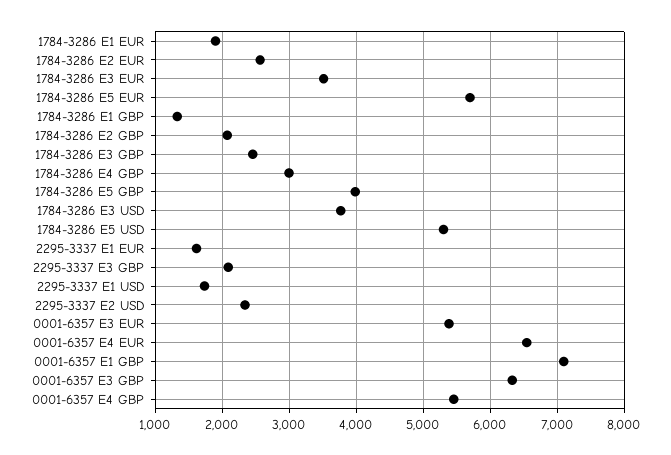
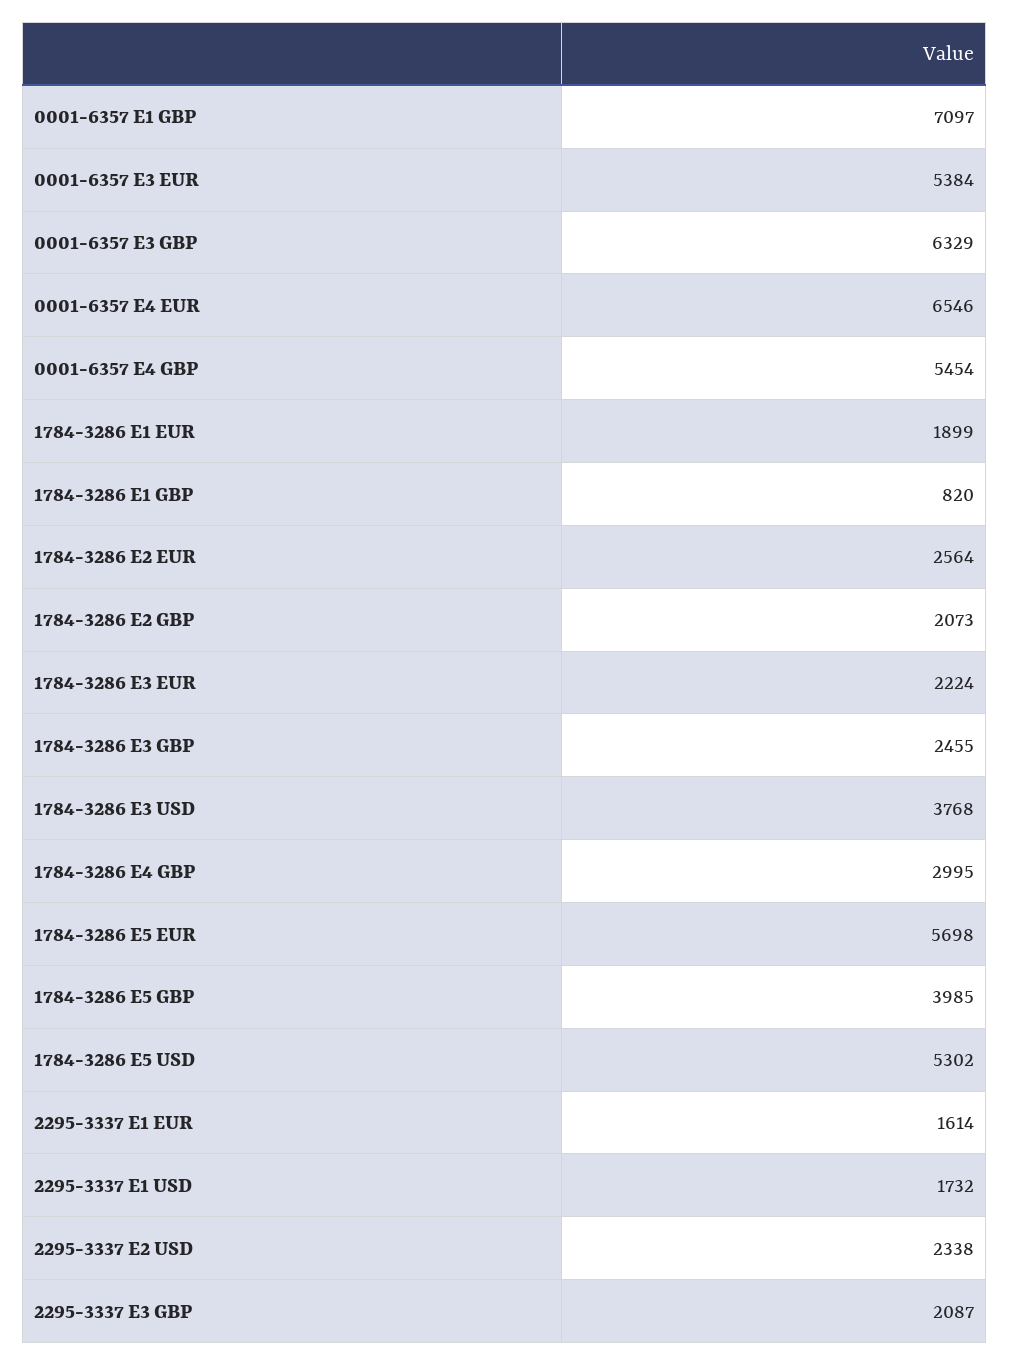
1784-3286 E3 EUR: 3500 -> 2224
1784-3286 E1 GBP: 1300 -> 820

